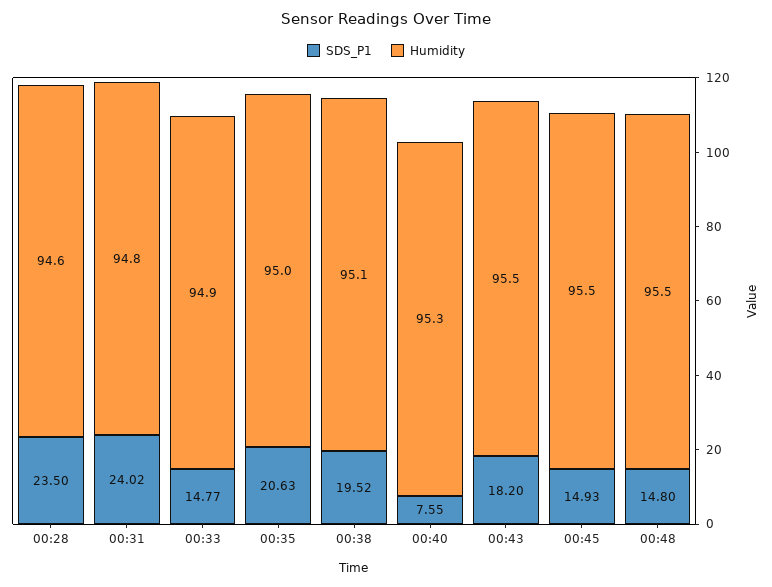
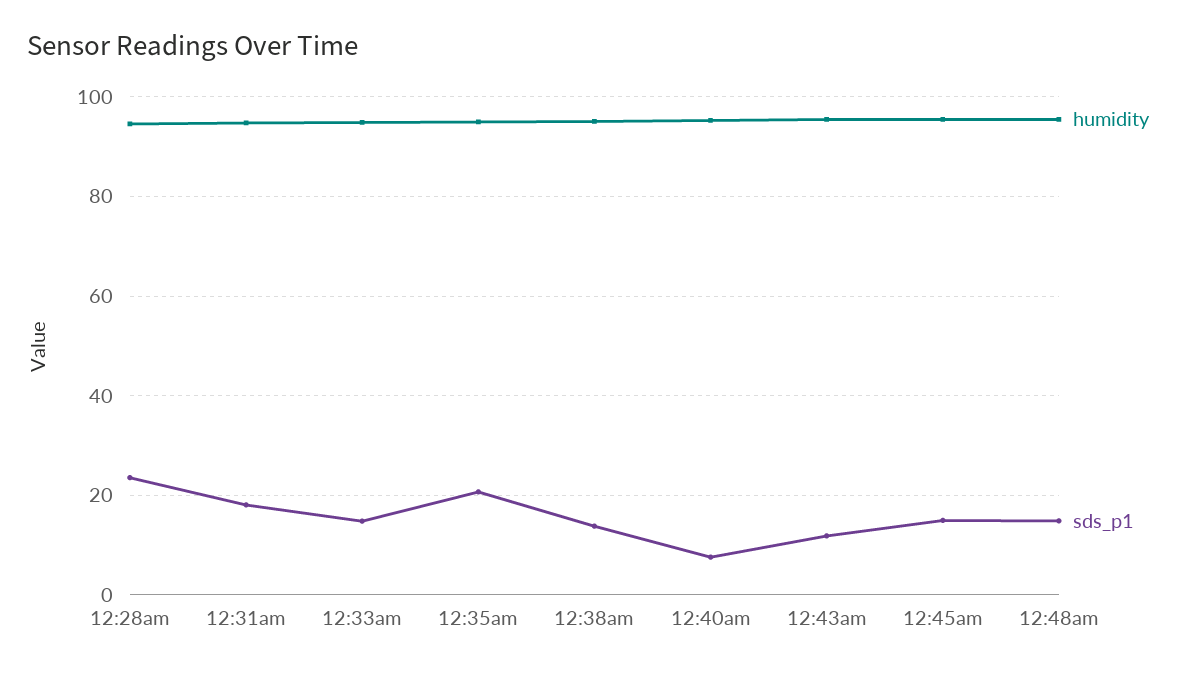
SDS_P1, 00:31: 24.02 -> 18
SDS_P1, 00:38: 19.52 -> 14
SDS_P1, 00:43: 18.2 -> 12

